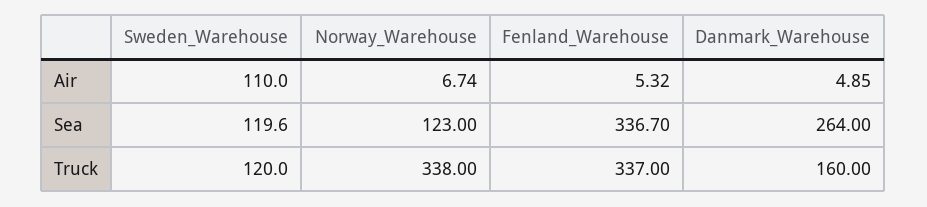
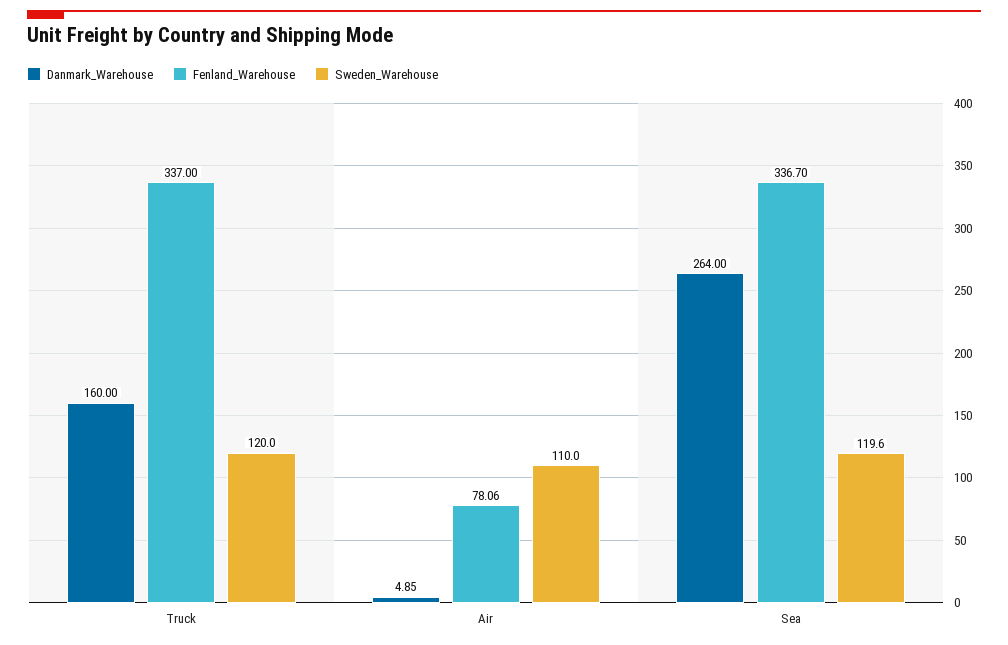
Norway_Warehouse, Air: 6.74 -> none
Fenland_Warehouse, Air: 5.32 -> 78.06
Norway_Warehouse, Sea: 123 -> none
Norway_Warehouse, Truck: 338 -> none

